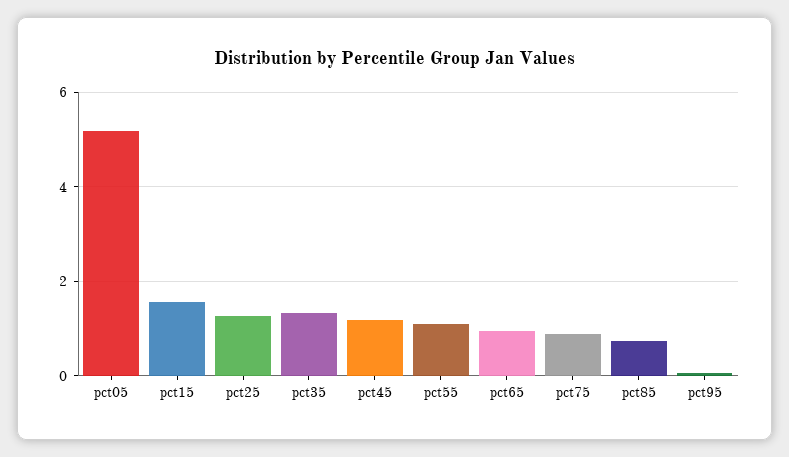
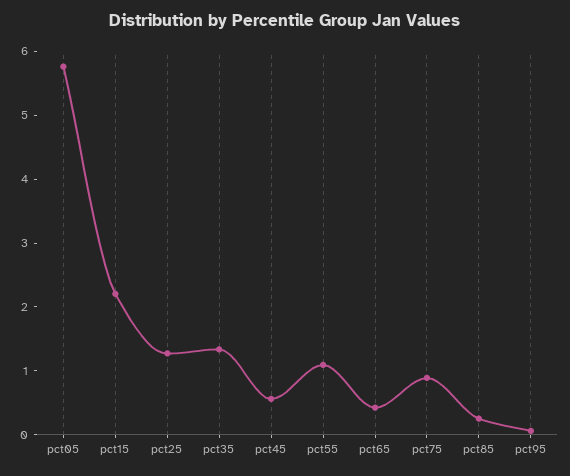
pct05: 5.2 -> 5.8
pct15: 1.6 -> 2.2
pct45: 1.2 -> 0.6
pct65: 1 -> 0.4
pct85: 0.8 -> 0.2

